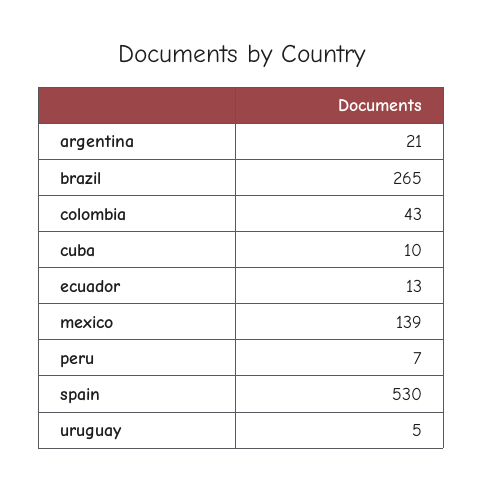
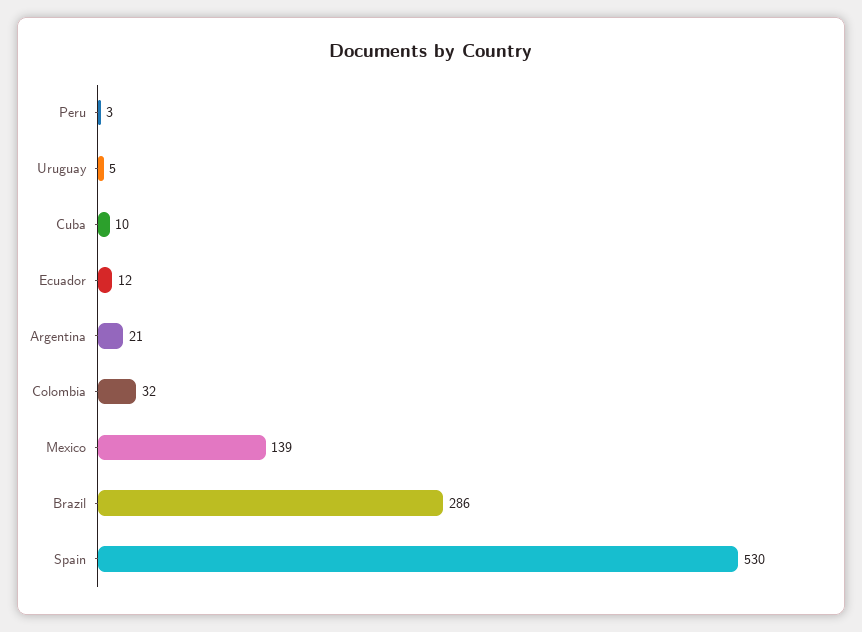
brazil: 265 -> 286
colombia: 43 -> 32
ecuador: 13 -> 12
peru: 7 -> 3

